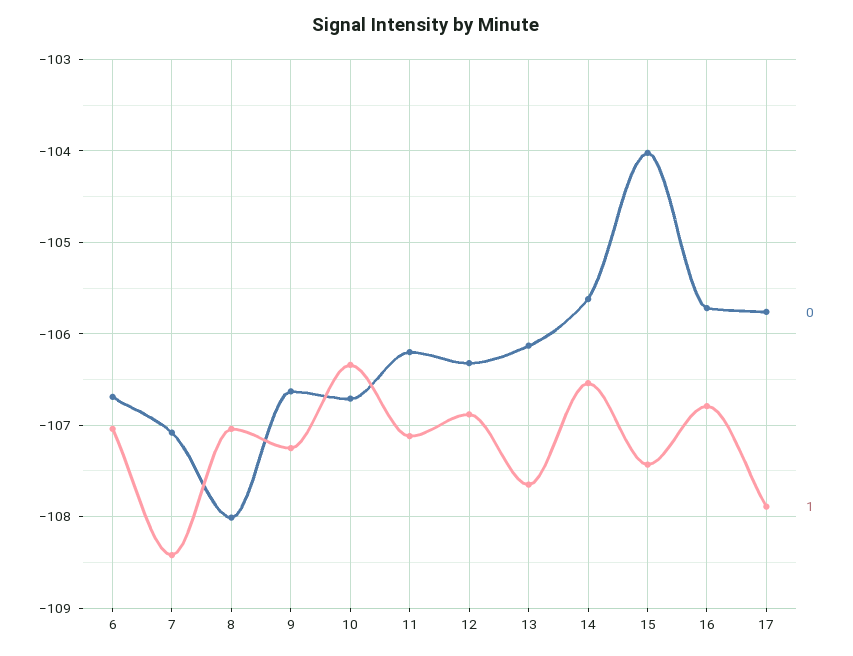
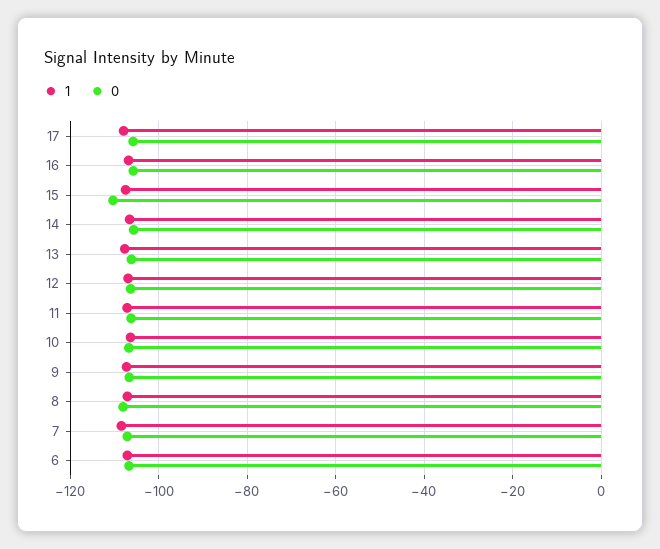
0, 15: -104 -> -110

